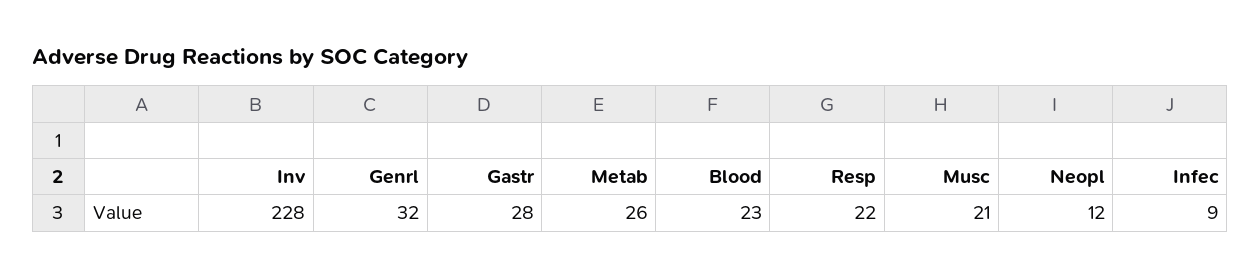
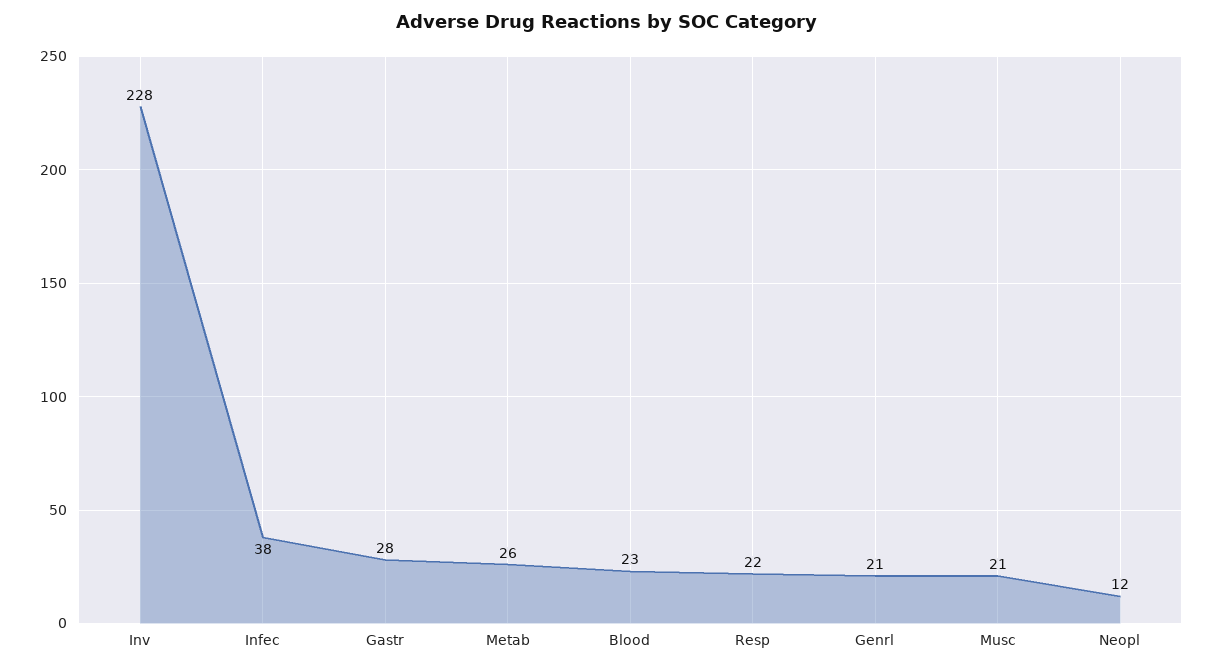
Genrl: 32 -> 21
Infec: 9 -> 38

